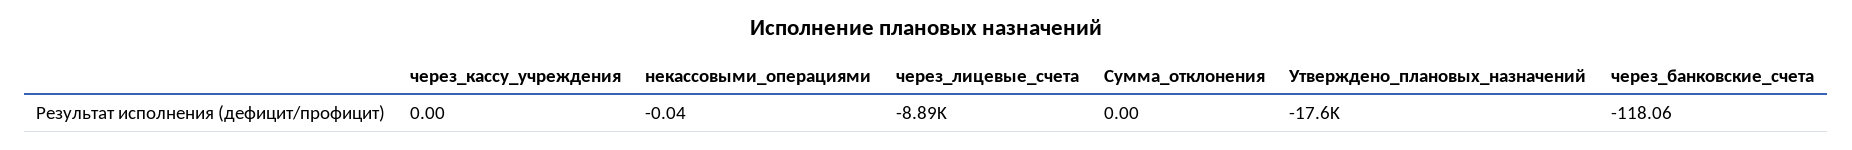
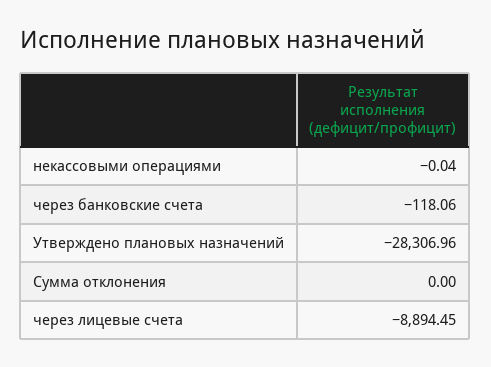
через_кассу_учреждения: 0 -> none
Утверждено_плановых_назначений: -17600 -> -28306.96

